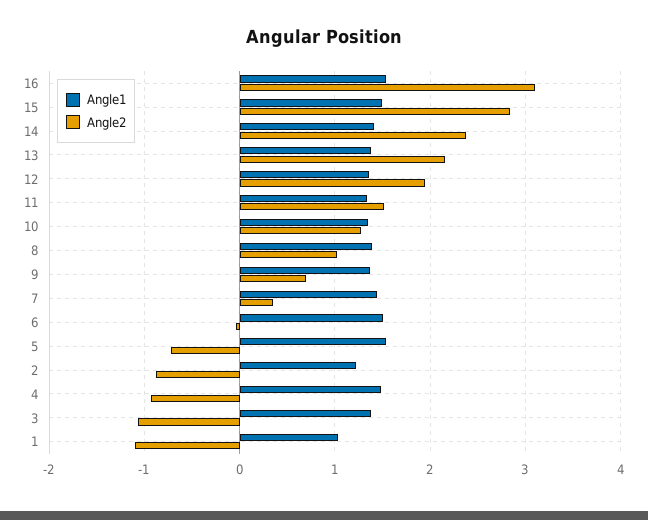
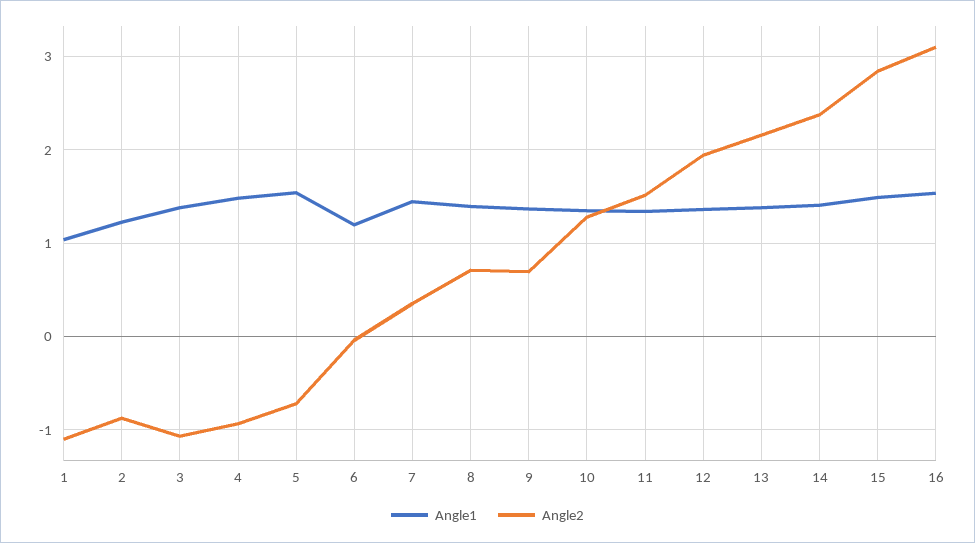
Angle2, 8: 1 -> 0.7
Angle1, 6: 1.5 -> 1.2

